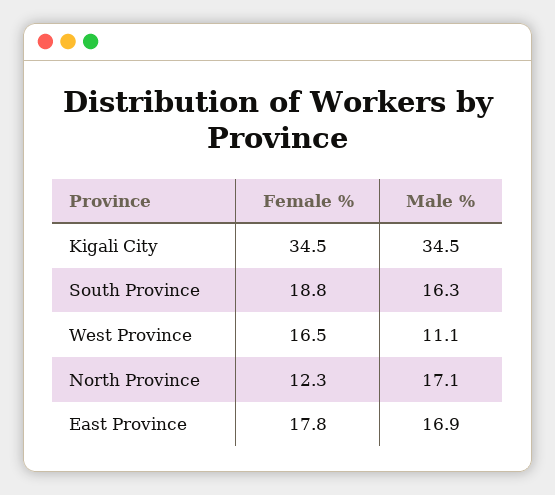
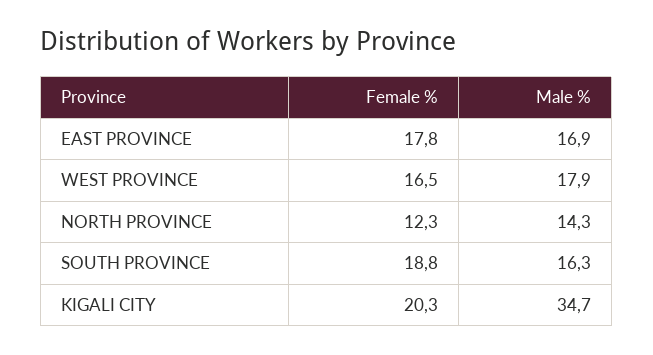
Female %, Kigali City: 34.5 -> 20.3
Male %, Kigali City: 34.5 -> 34.7
Male %, West Province: 11.1 -> 17.9
Male %, North Province: 17.1 -> 14.3

